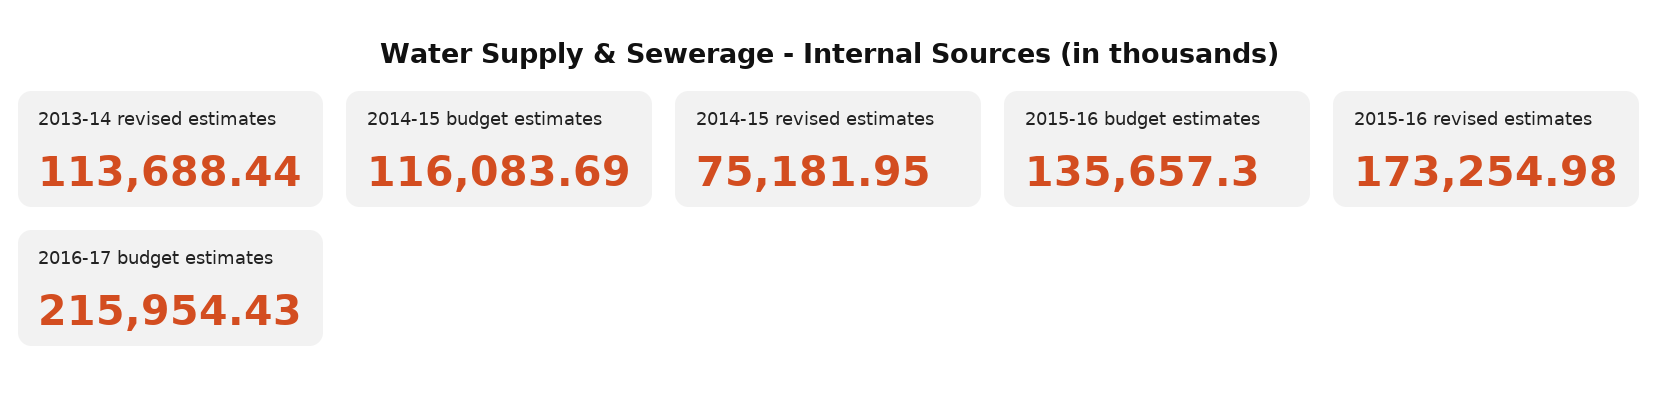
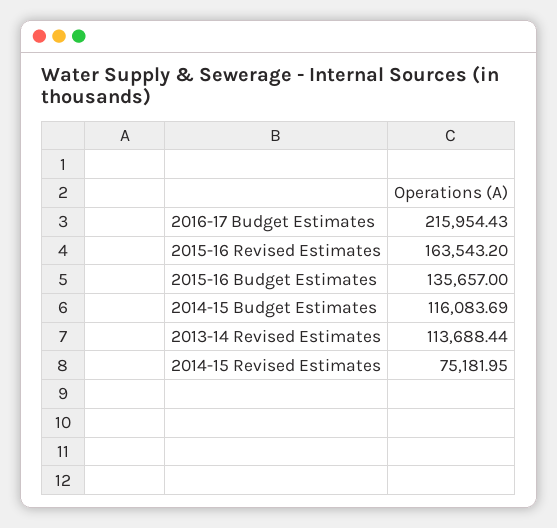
2015-16 budget estimates: 135657.3 -> 135657
2015-16 revised estimates: 173254.98 -> 163543.2

